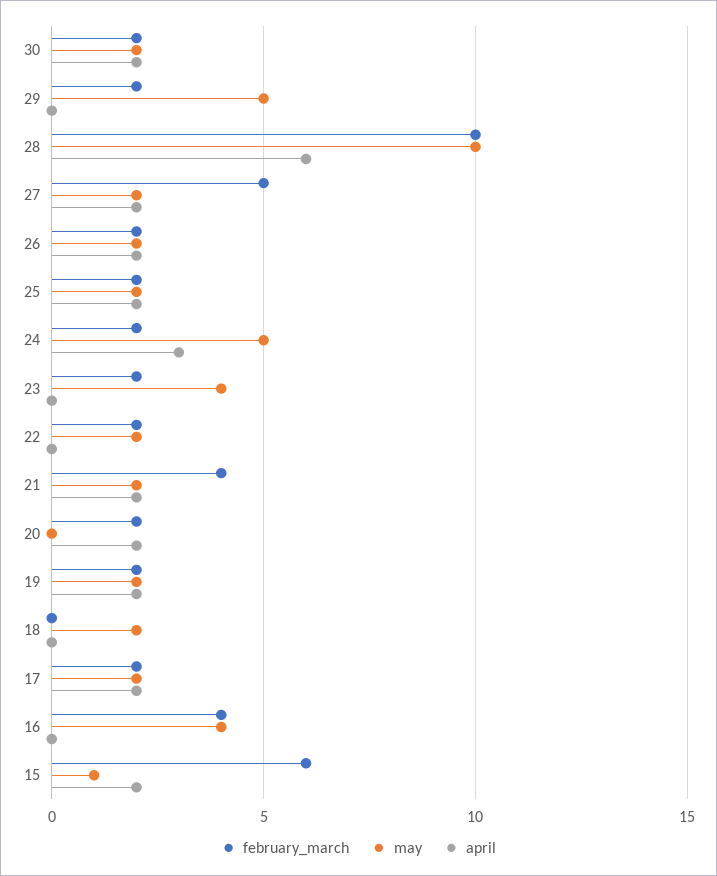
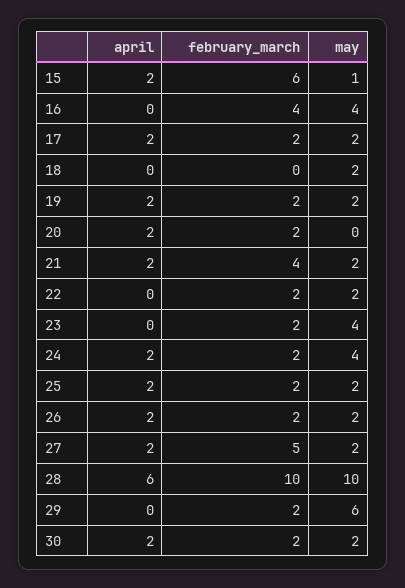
may, 29: 5 -> 6
may, 24: 5 -> 4
april, 24: 3 -> 2

